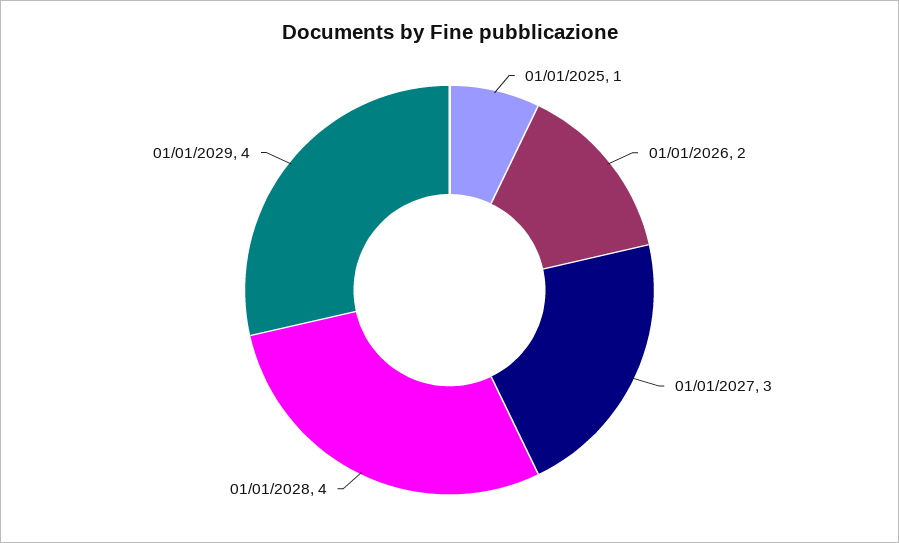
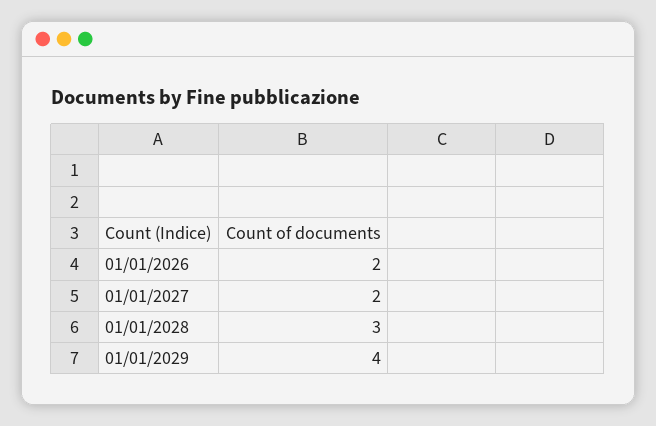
01/01/2025: 1 -> none
01/01/2027: 3 -> 2
01/01/2028: 4 -> 3

